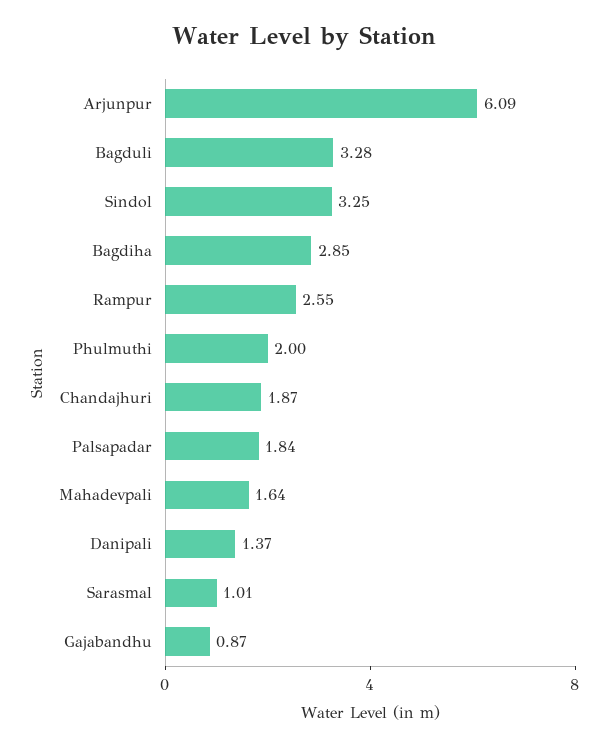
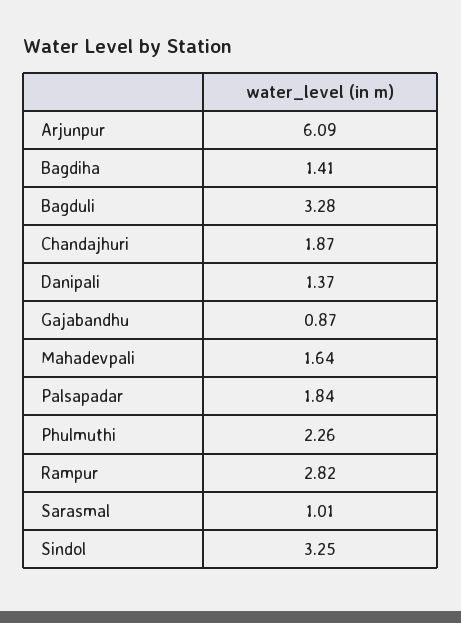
Bagdiha: 2.85 -> 1.41
Rampur: 2.55 -> 2.82
Phulmuthi: 2 -> 2.26

